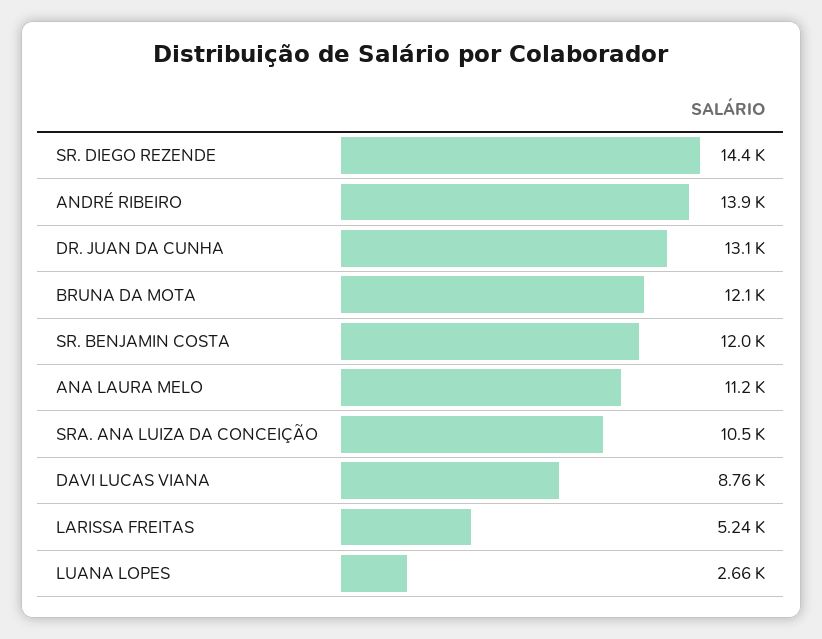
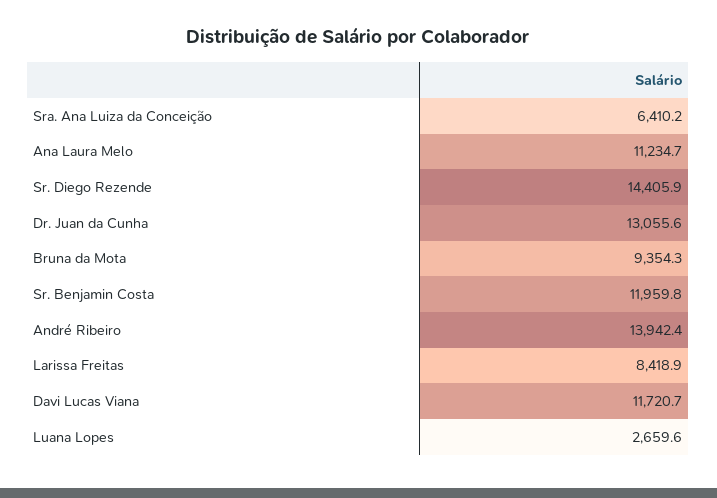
BRUNA DA MOTA: 12100 -> 9354.3
SRA. ANA LUIZA DA CONCEIÇÃO: 10500 -> 6410.2
DAVI LUCAS VIANA: 8760 -> 11720.7
LARISSA FREITAS: 5240 -> 8418.9

